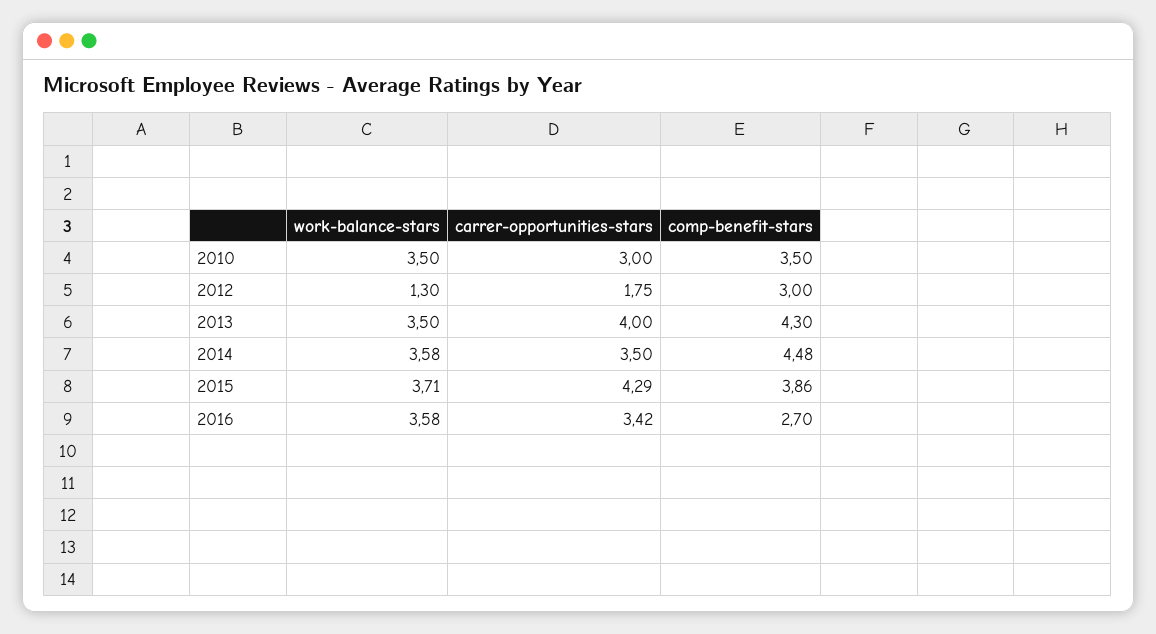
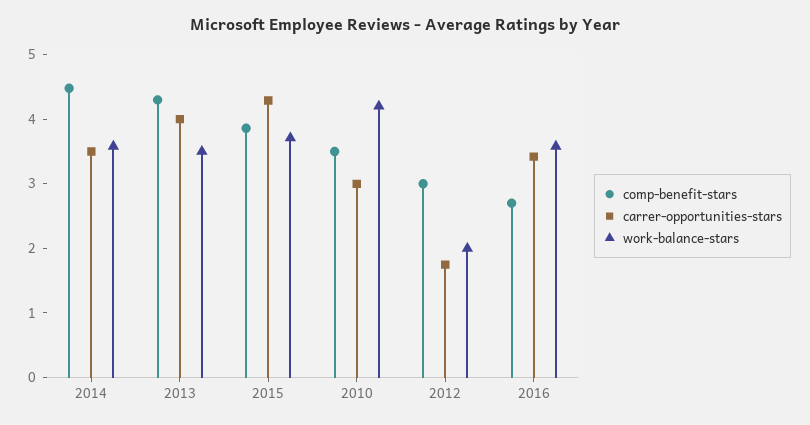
work-balance-stars, 2010: 3.5 -> 4.2
work-balance-stars, 2012: 1.3 -> 2

